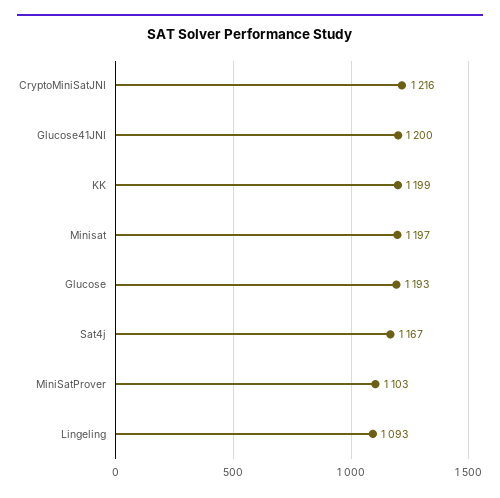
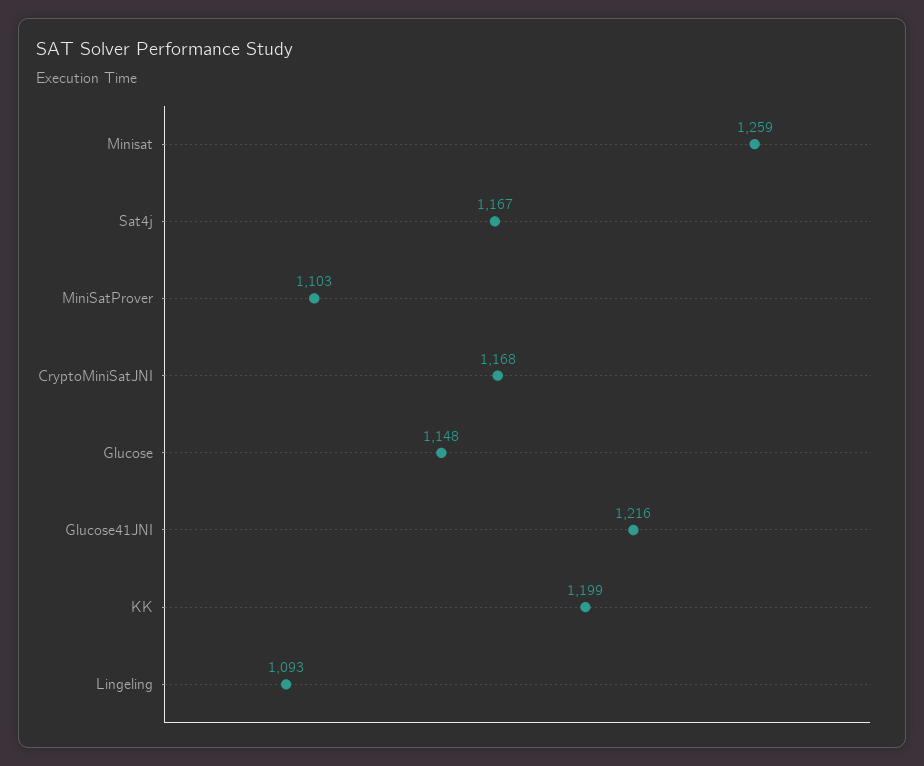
CryptoMiniSatJNI: 1216 -> 1168
Glucose41JNI: 1200 -> 1216
Minisat: 1197 -> 1259
Glucose: 1193 -> 1148

